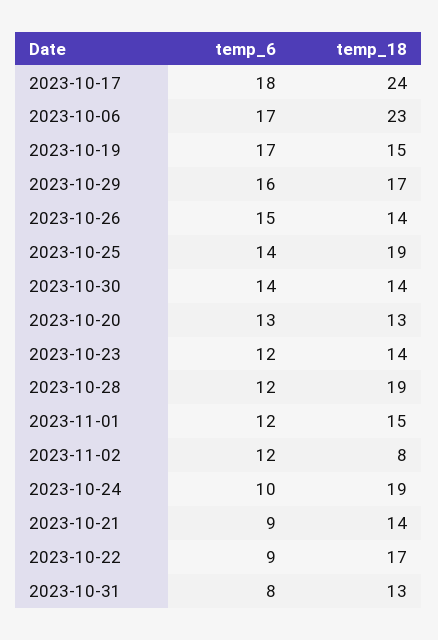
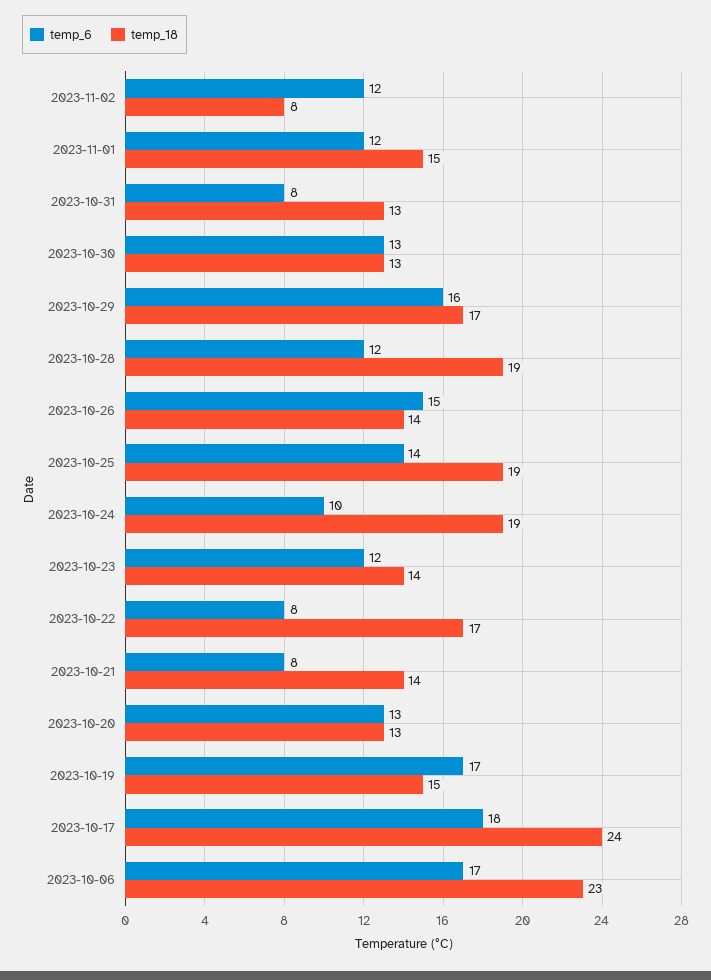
temp_6, 2023-10-30: 14 -> 13
temp_18, 2023-10-30: 14 -> 13
temp_6, 2023-10-21: 9 -> 8
temp_6, 2023-10-22: 9 -> 8

